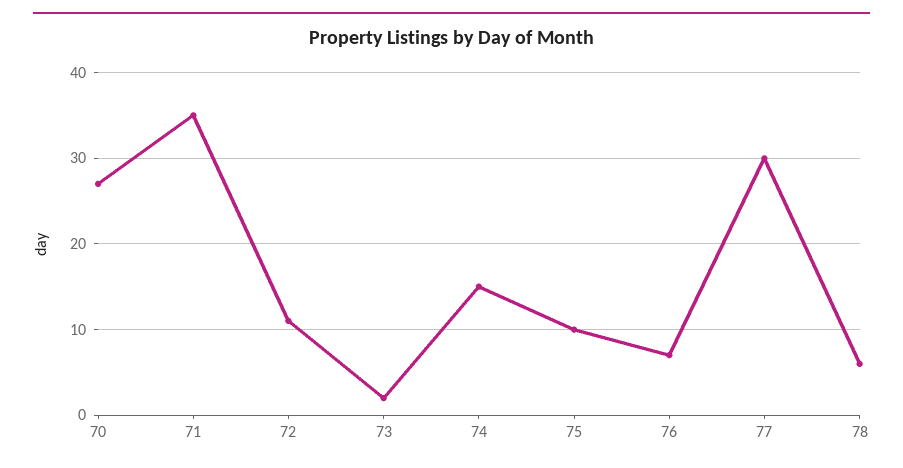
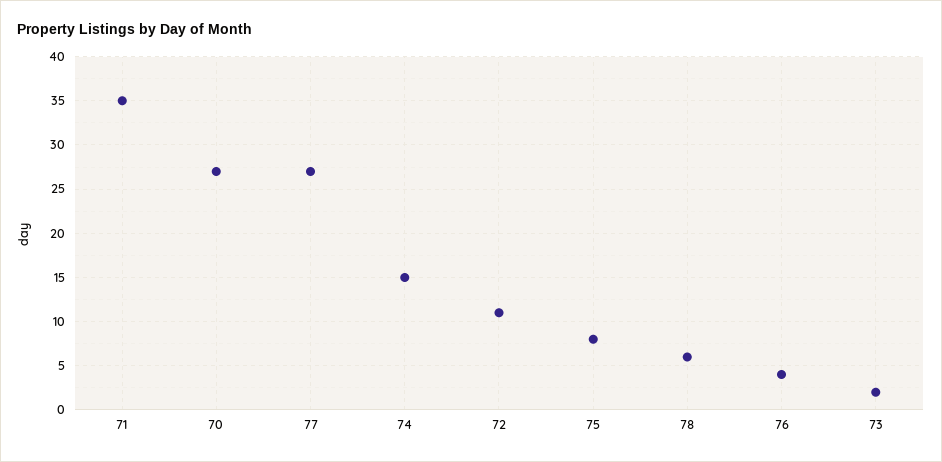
75: 10 -> 8
76: 7 -> 4
77: 30 -> 27

